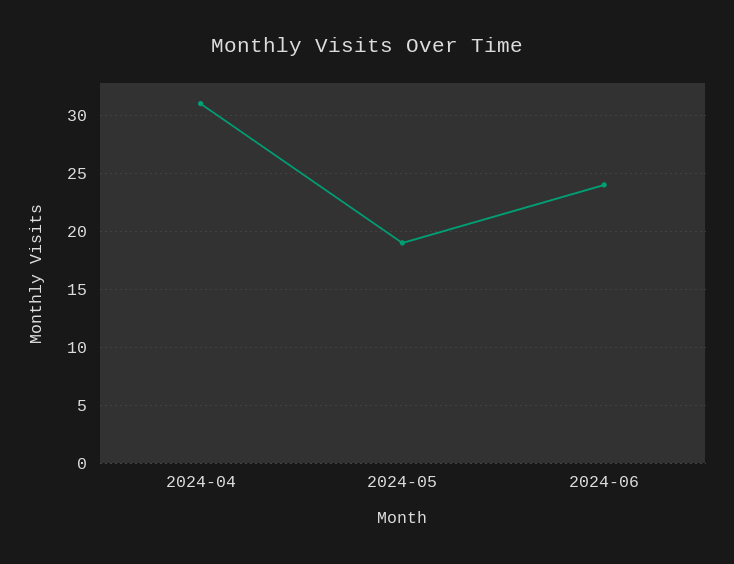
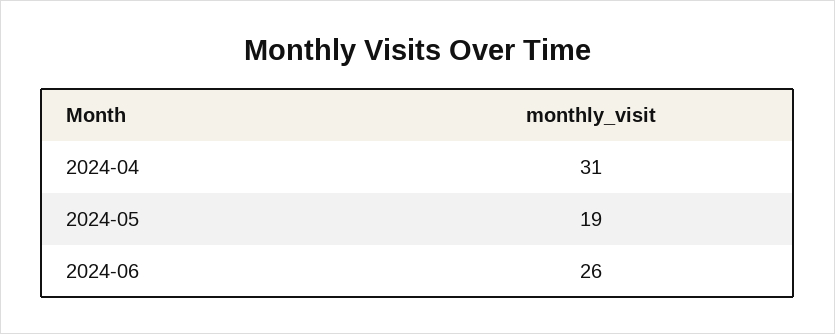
2024-06: 24 -> 26

